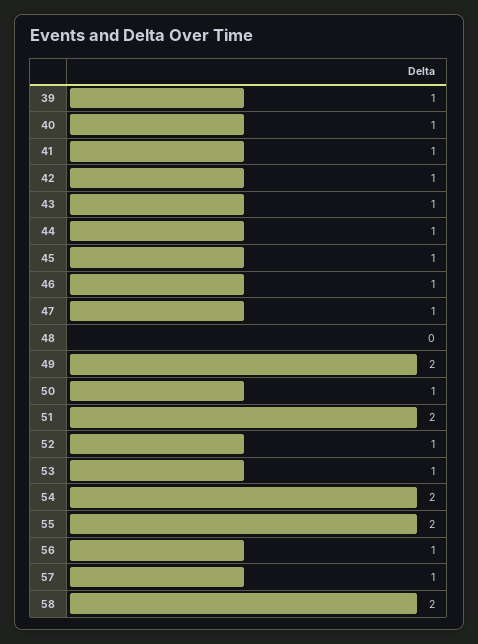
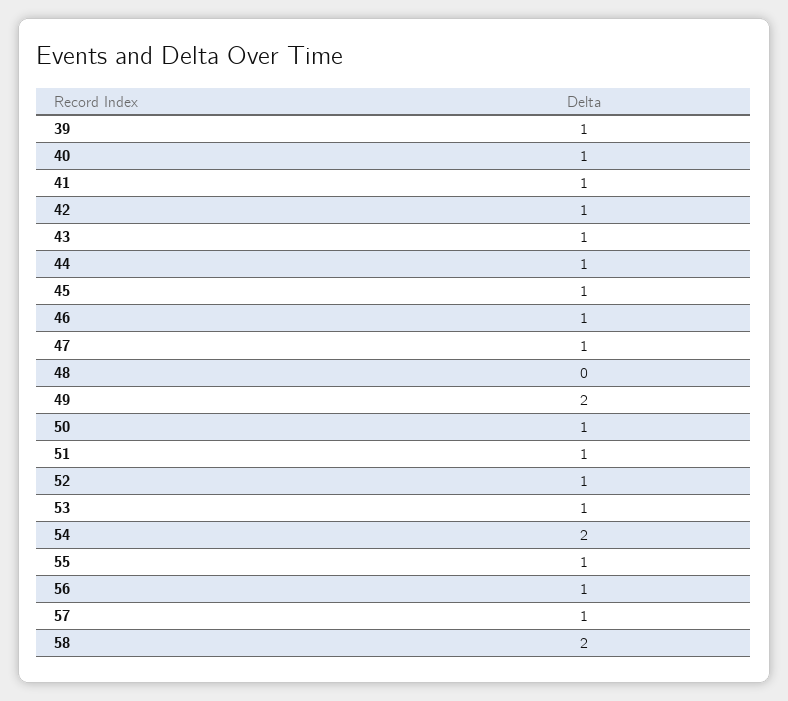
51: 2 -> 1
55: 2 -> 1

